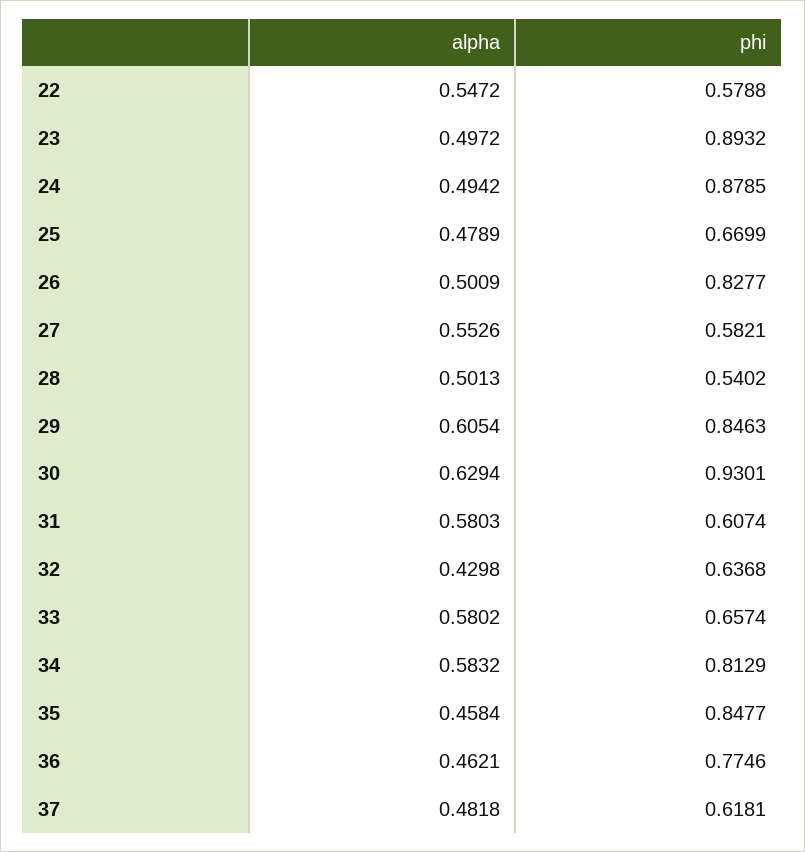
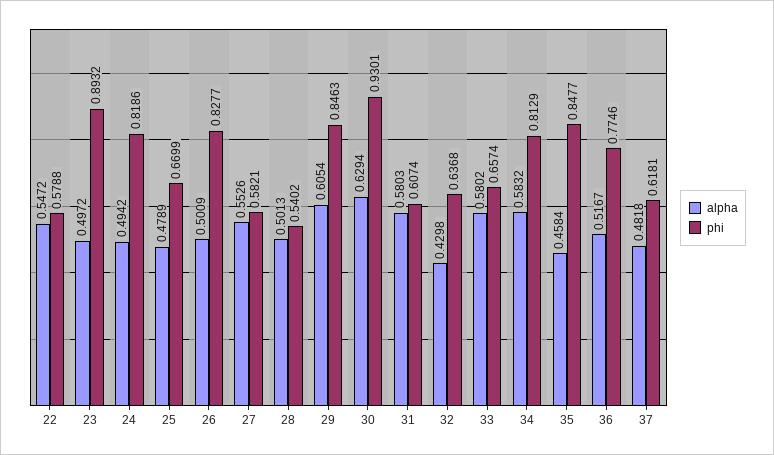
phi, 24: 0.8785 -> 0.8186
alpha, 36: 0.4621 -> 0.5167

